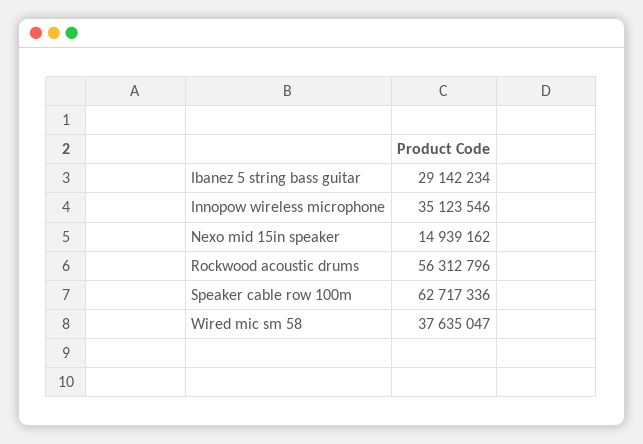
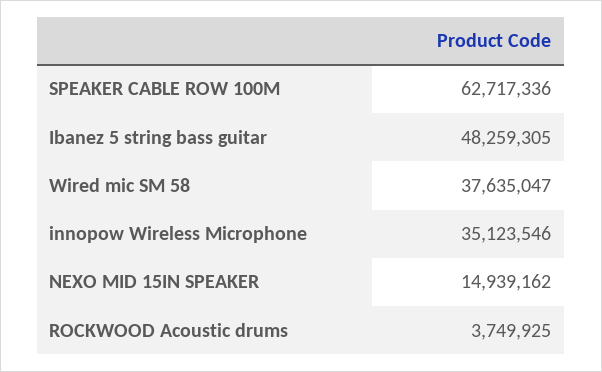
Ibanez 5 string bass guitar: 29142234 -> 48259305
Rockwood acoustic drums: 56312796 -> 3749925

